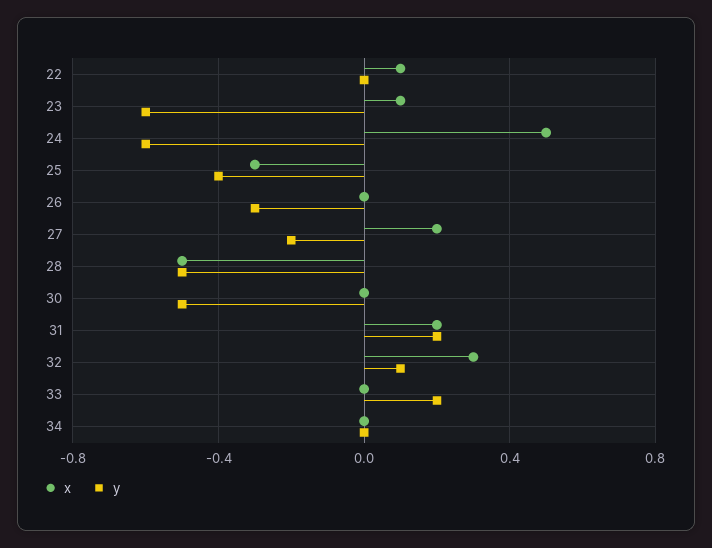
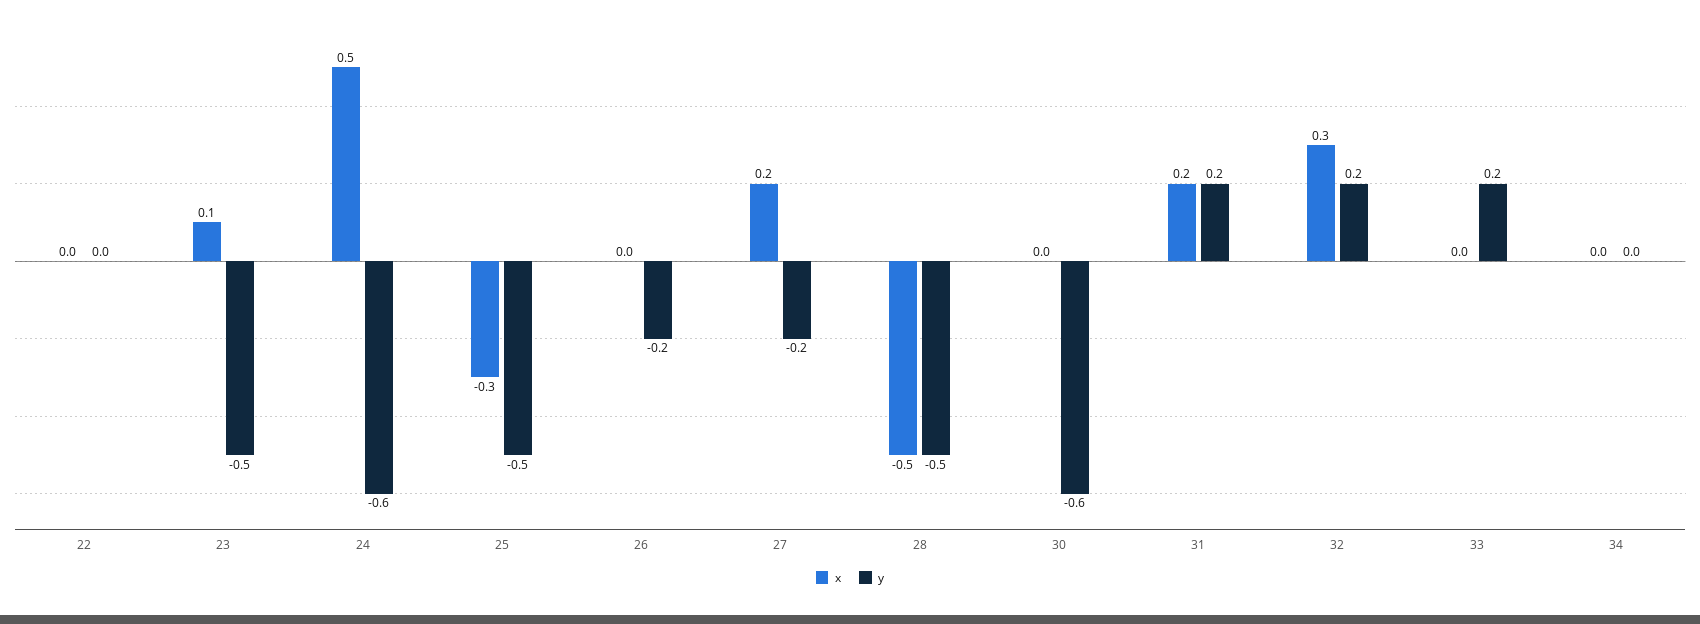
x, 22: 0.1 -> 0
y, 23: -0.6 -> -0.5
y, 25: -0.4 -> -0.5
y, 26: -0.3 -> -0.2
y, 30: -0.5 -> -0.6
y, 32: 0.1 -> 0.2

